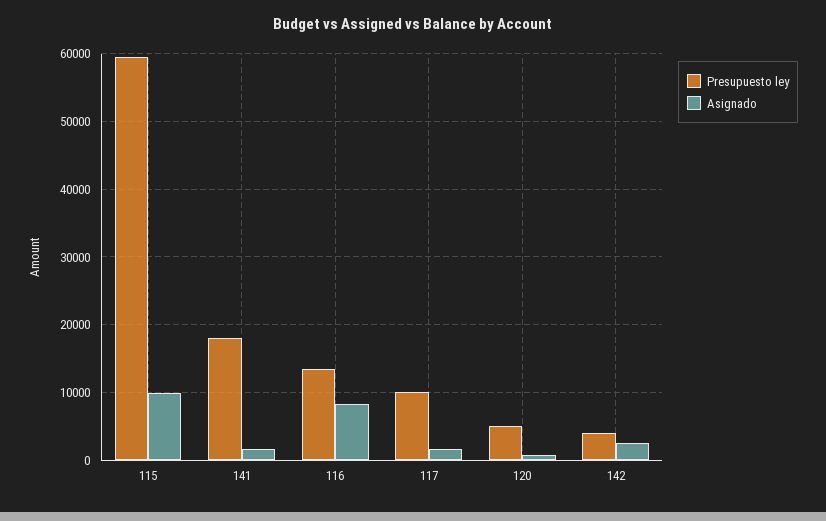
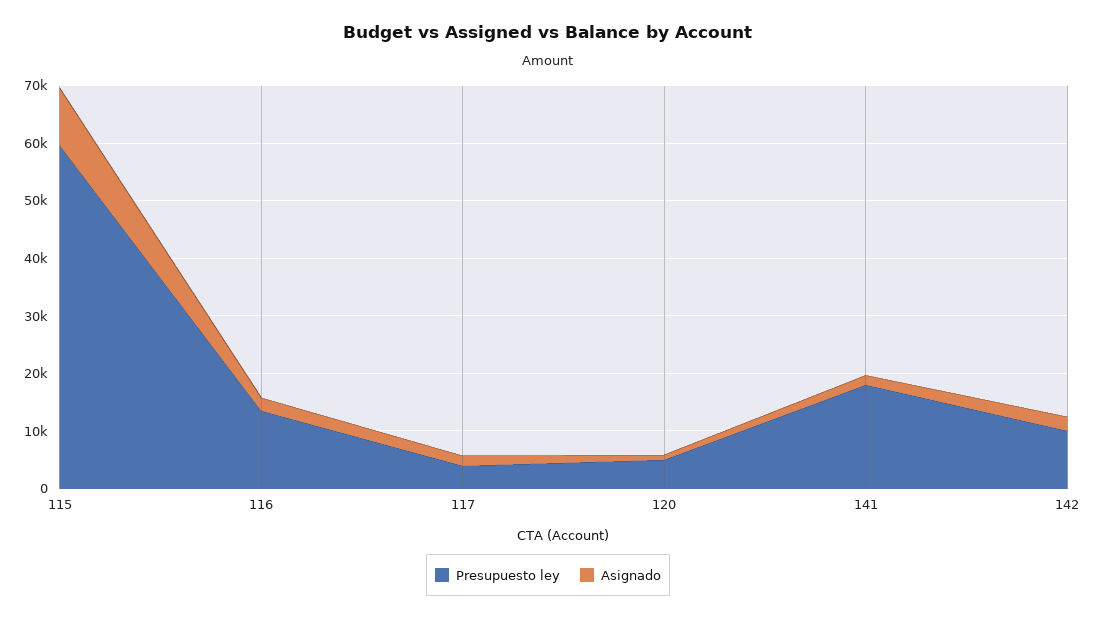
Asignado, 116: 8000 -> 2000
Presupuesto ley, 117: 10000 -> 4000
Presupuesto ley, 142: 4000 -> 10000

